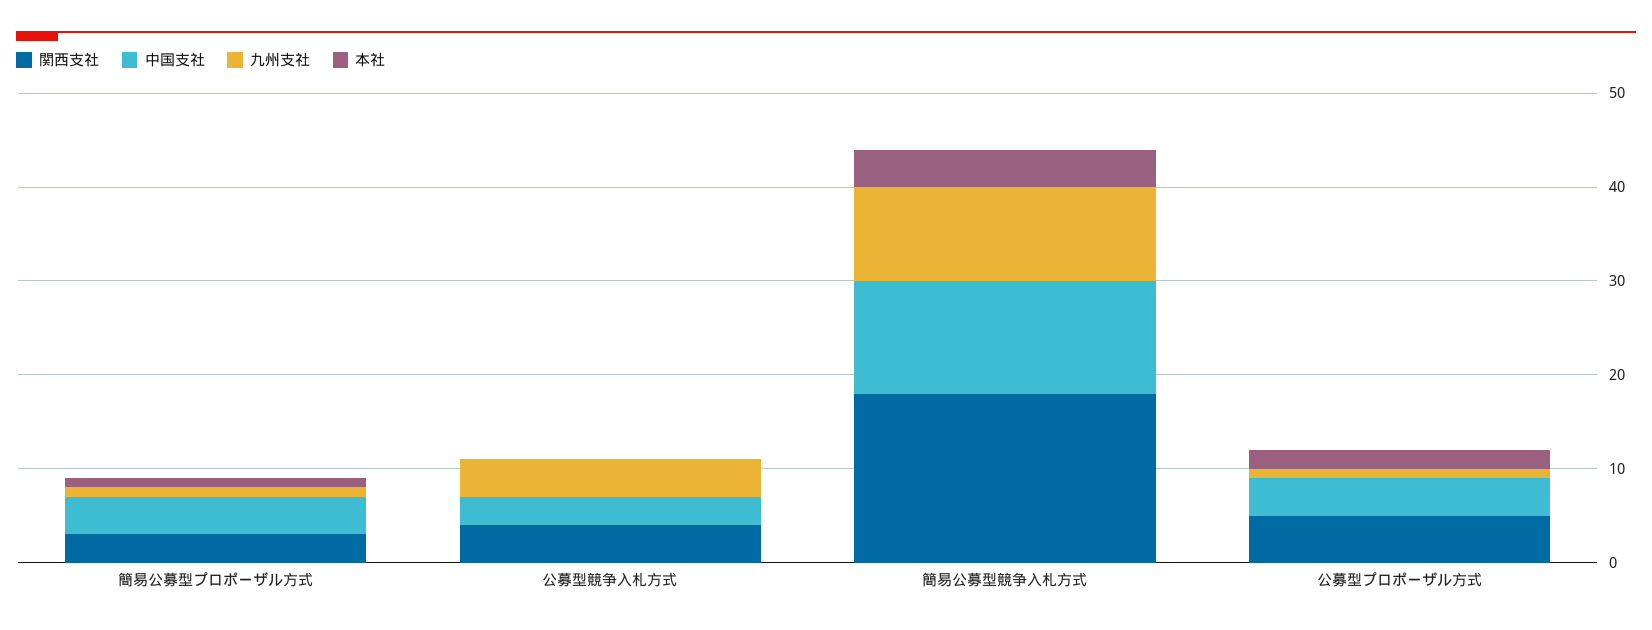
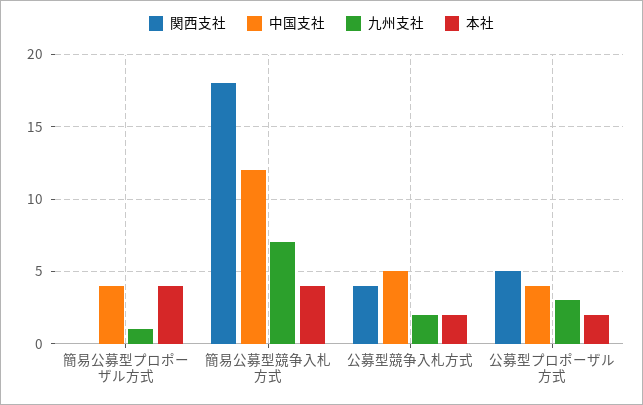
関西支社, 簡易公募型プロポーザル方式: 3 -> 0
本社, 簡易公募型プロポーザル方式: 1 -> 4
中国支社, 公募型競争入札方式: 3 -> 5
九州支社, 公募型競争入札方式: 4 -> 2
本社, 公募型競争入札方式: 0 -> 2
九州支社, 簡易公募型競争入札方式: 10 -> 7
九州支社, 公募型プロポーザル方式: 1 -> 3

